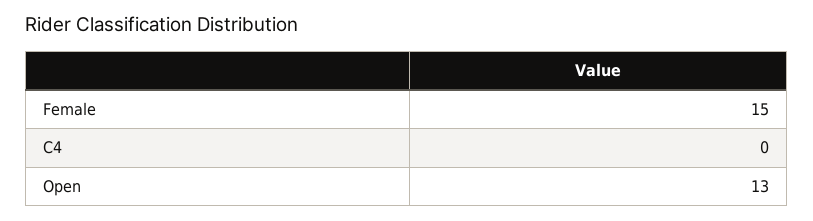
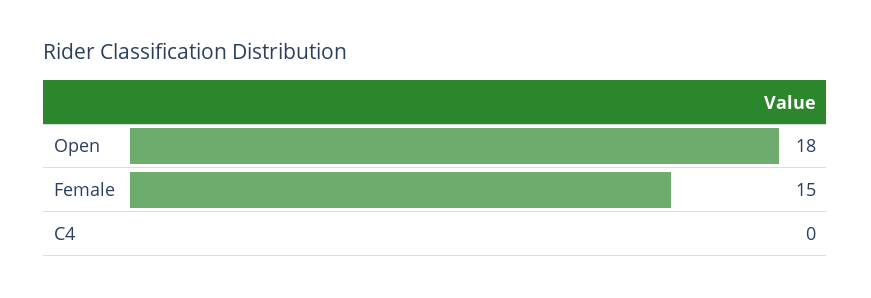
Open: 13 -> 18

